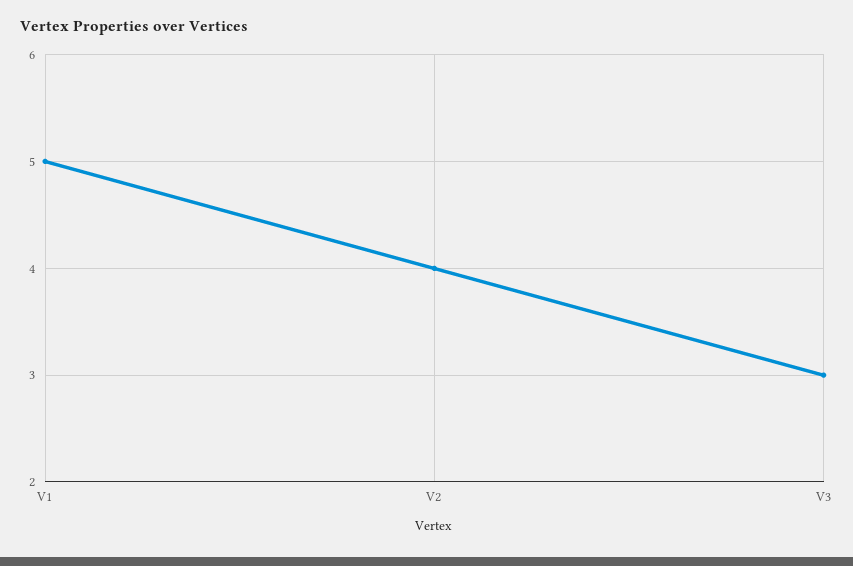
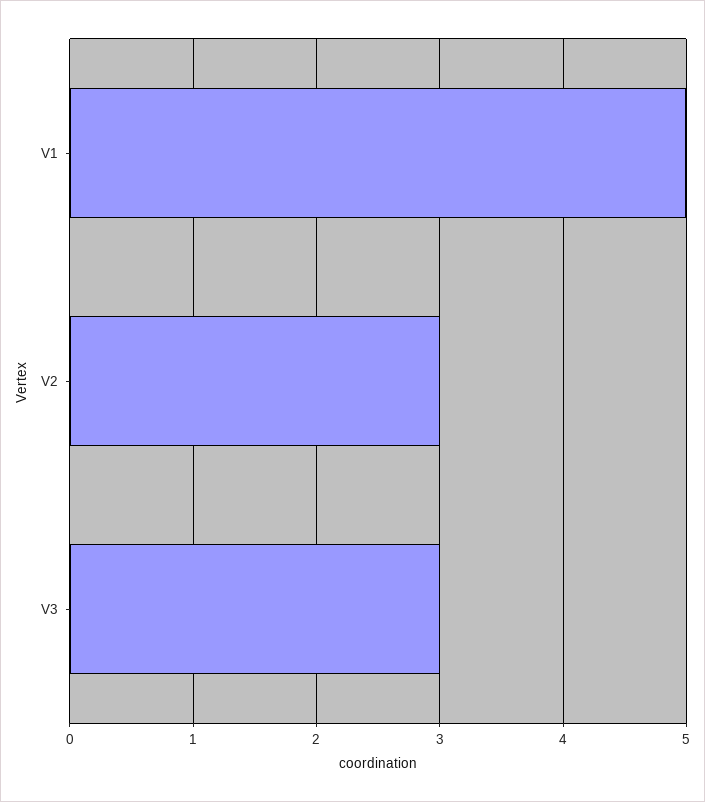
V2: 4 -> 3

